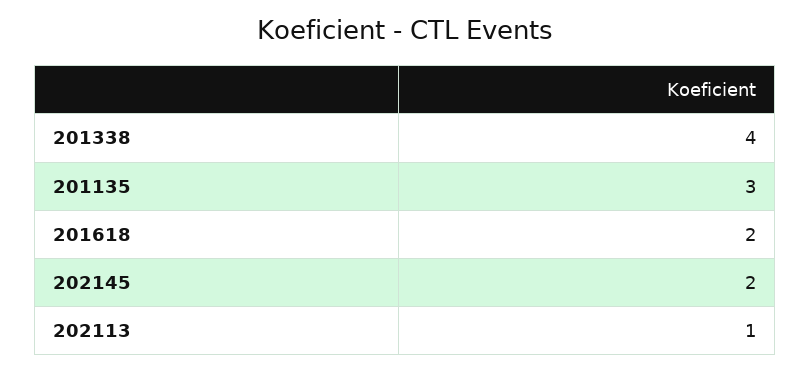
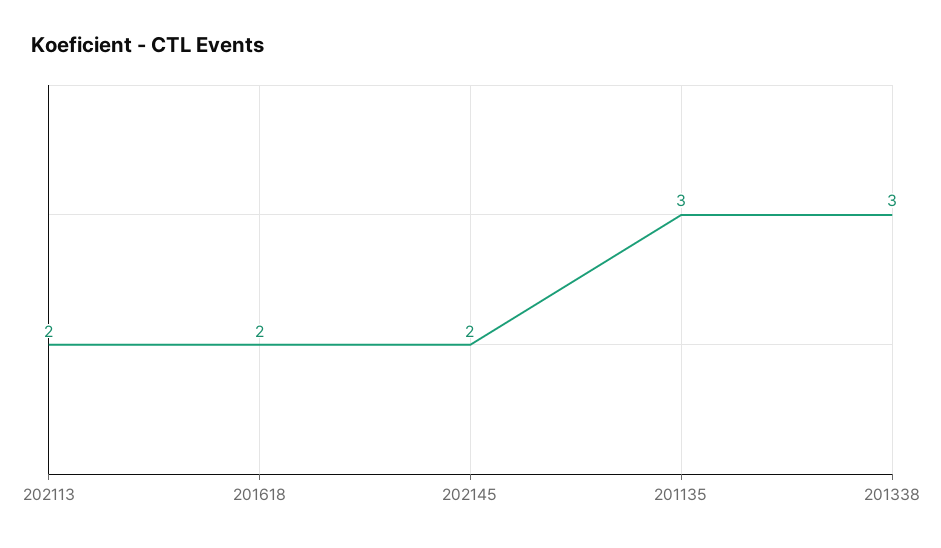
201338: 4 -> 3
202113: 1 -> 2

